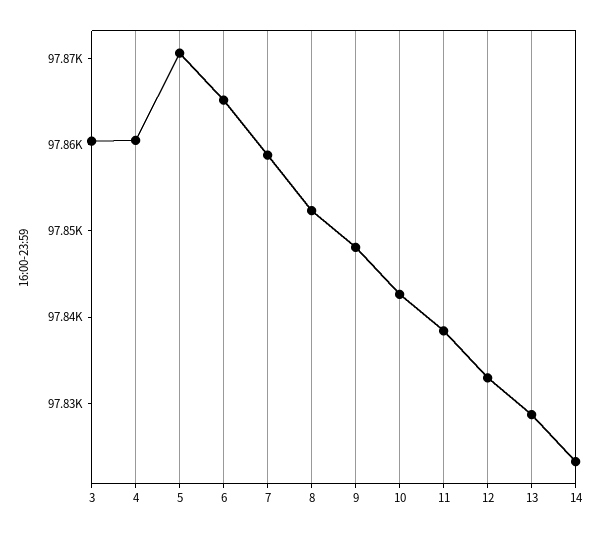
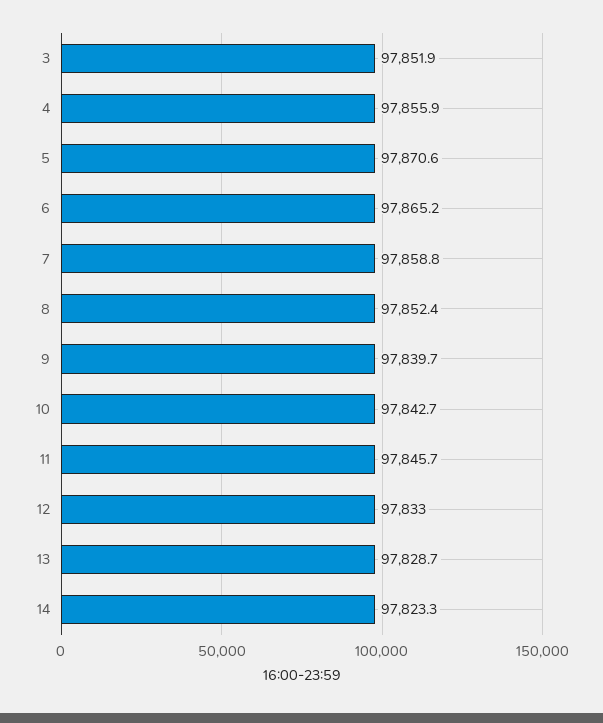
3: 97860 -> 97851.9
4: 97860 -> 97855.9
9: 97848 -> 97839.7
11: 97838 -> 97845.7

